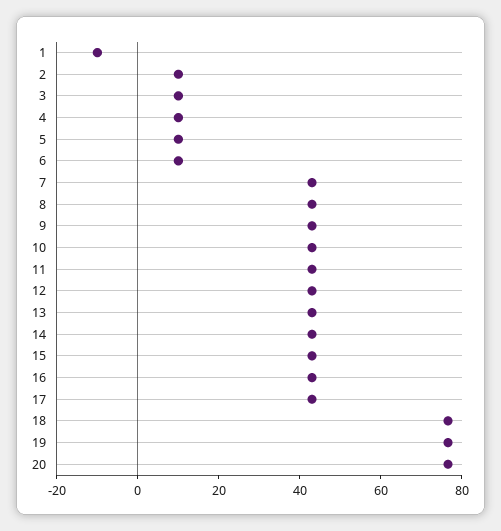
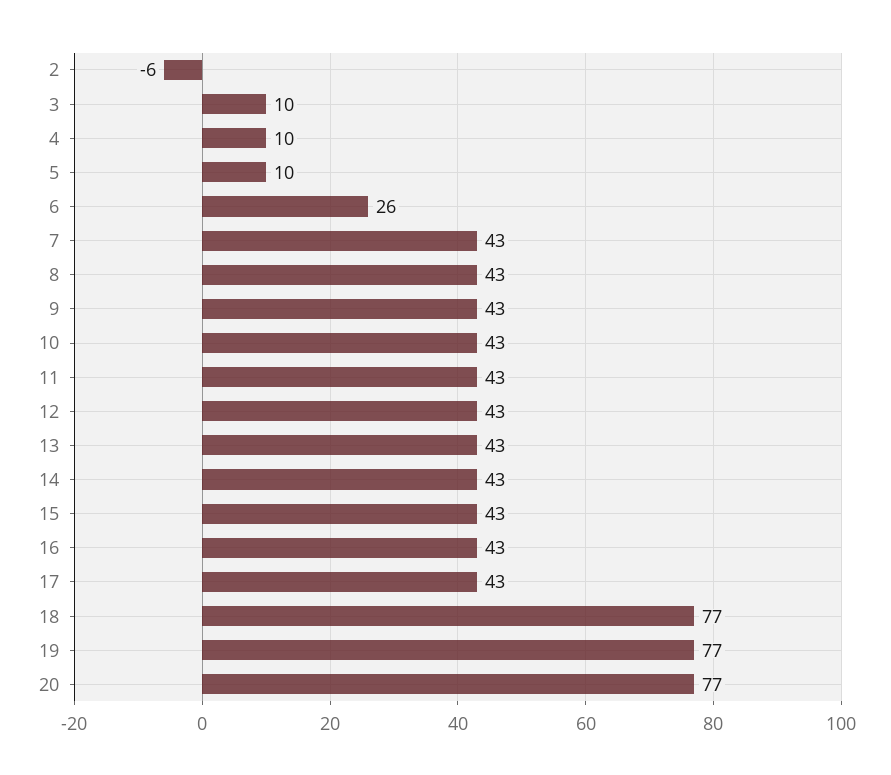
1: -10 -> none
2: 10 -> -6
6: 10 -> 26

